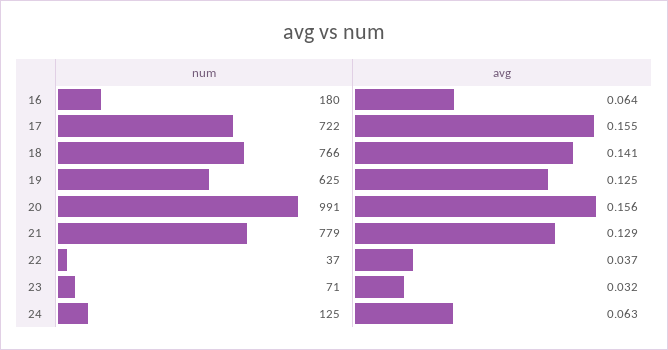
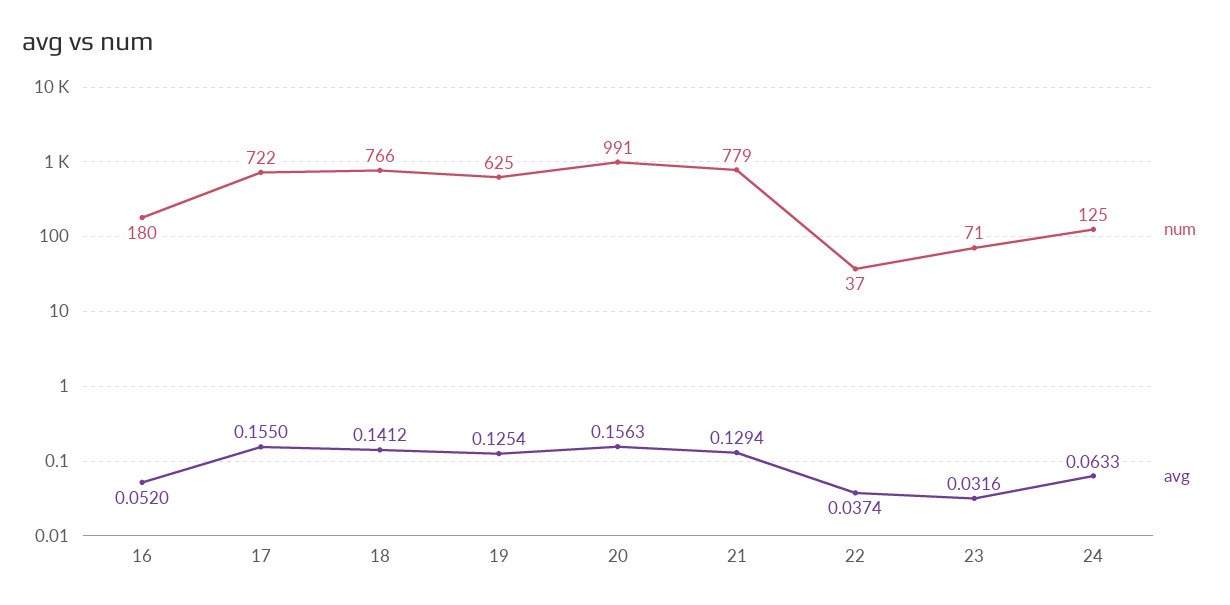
avg, 16: 0.064 -> 0.052

